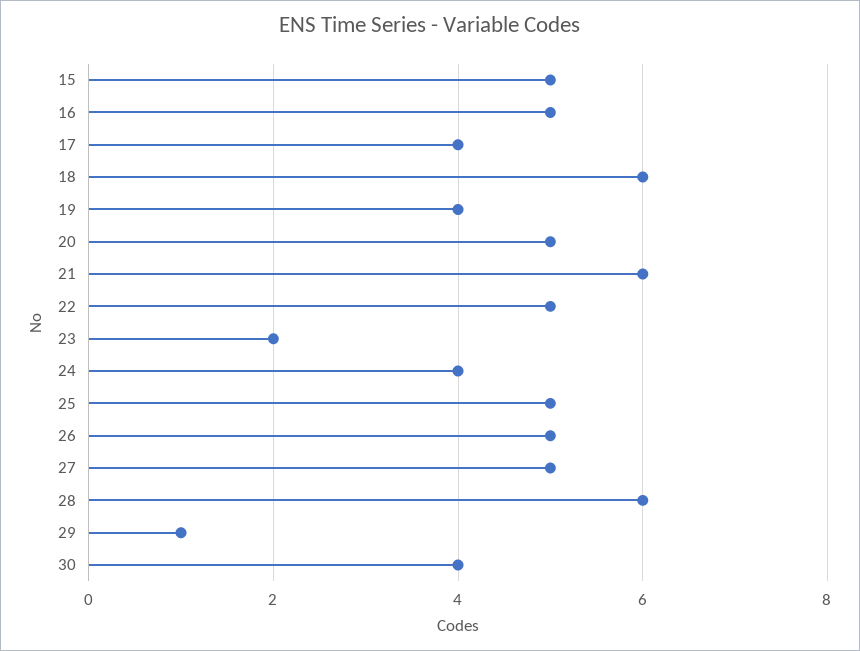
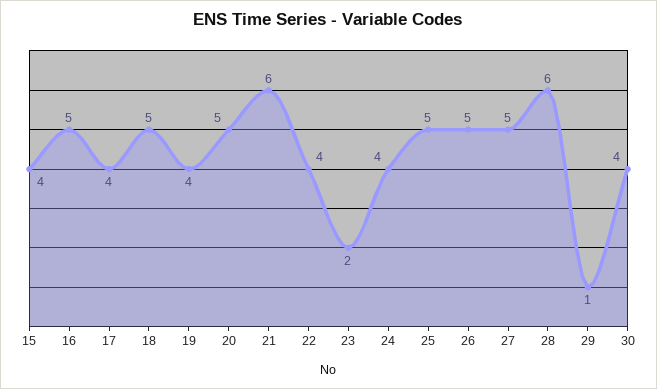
15: 5 -> 4
18: 6 -> 5
22: 5 -> 4

